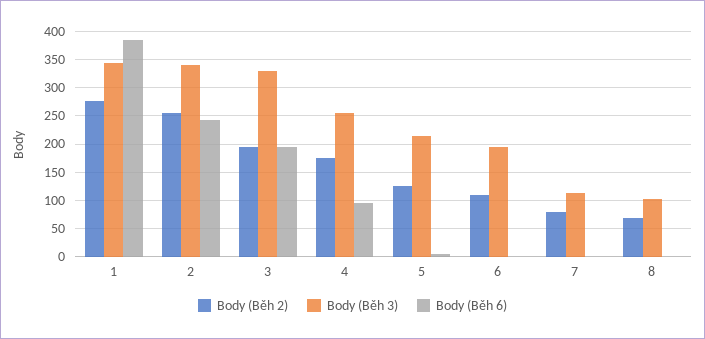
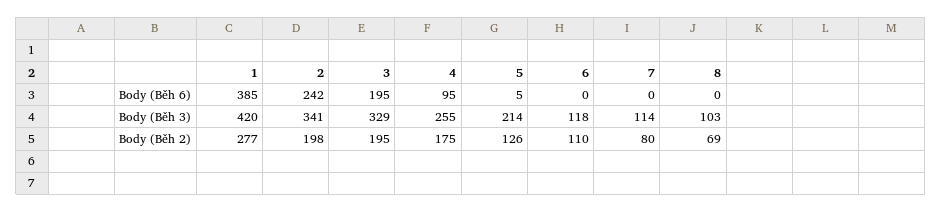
Body (Běh 3), 1: 350 -> 420
Body (Běh 2), 2: 250 -> 198
Body (Běh 3), 6: 200 -> 118

